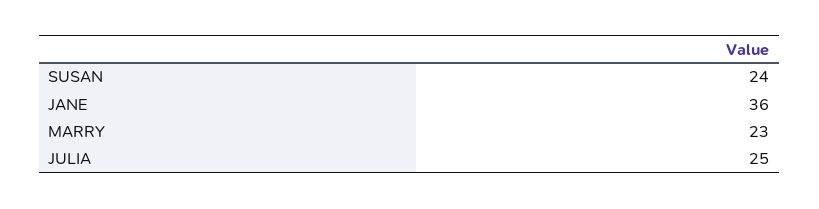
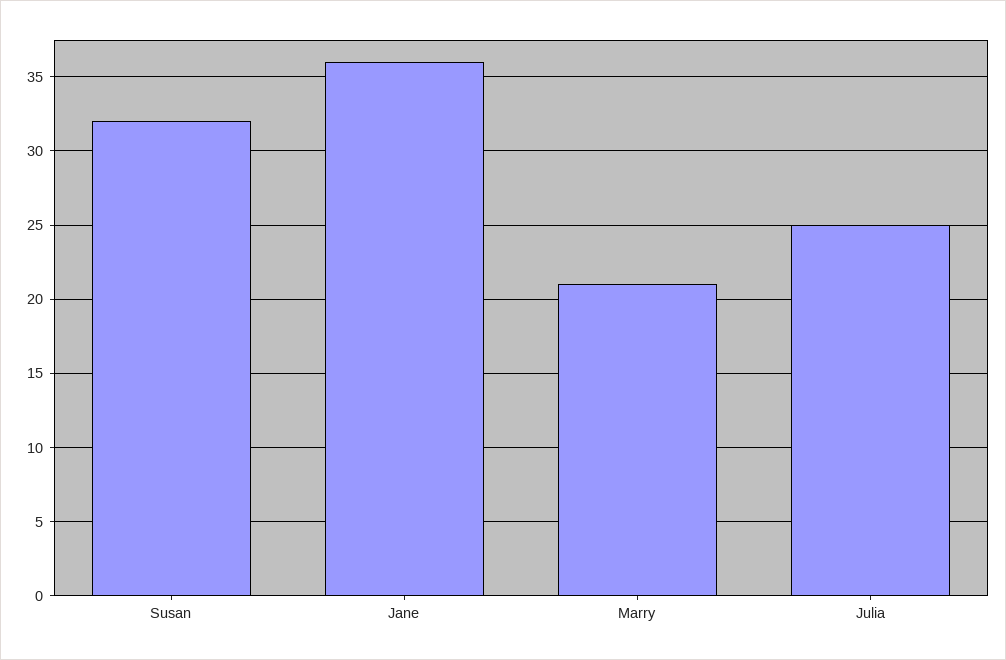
SUSAN: 24 -> 32
MARRY: 23 -> 21

